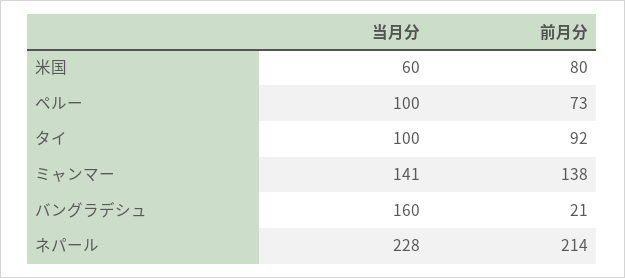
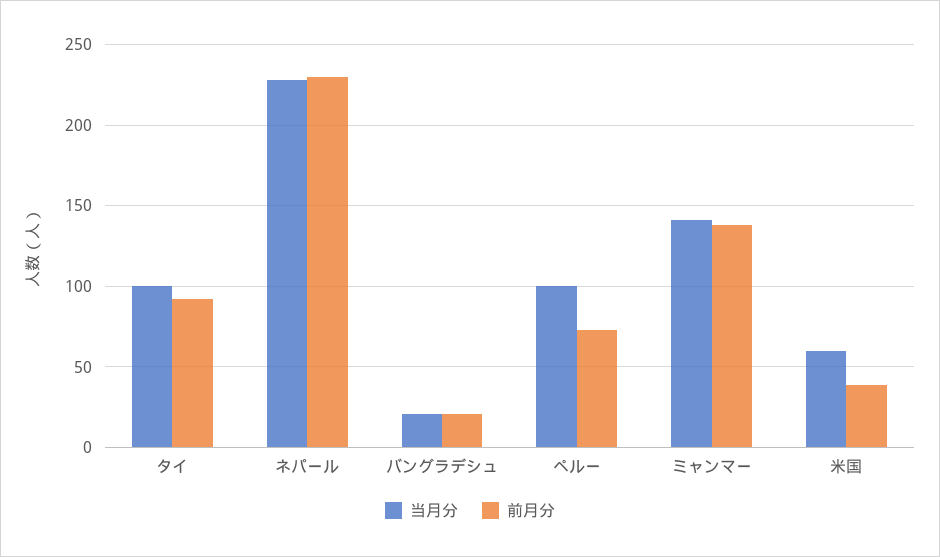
前月分, 米国: 80 -> 40
当月分, バングラデシュ: 160 -> 20
前月分, ネパール: 214 -> 230

